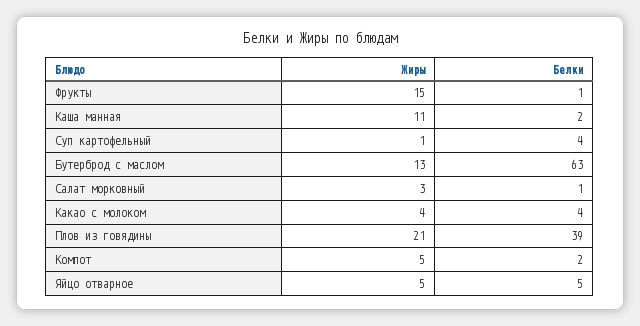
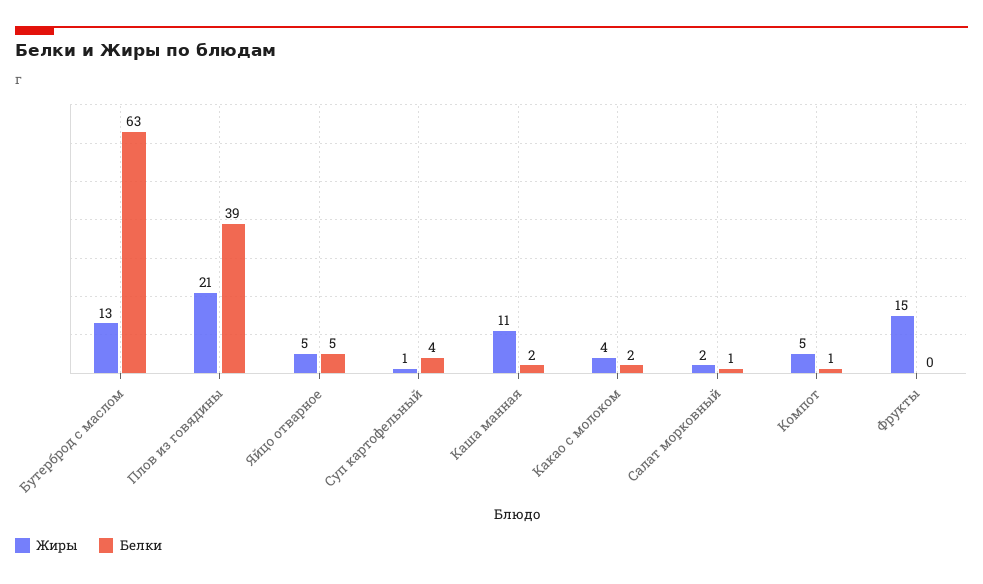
Белки, Фрукты: 1 -> 0
Жиры, Салат морковный: 3 -> 2
Белки, Какао с молоком: 4 -> 2
Белки, Компот: 2 -> 1

